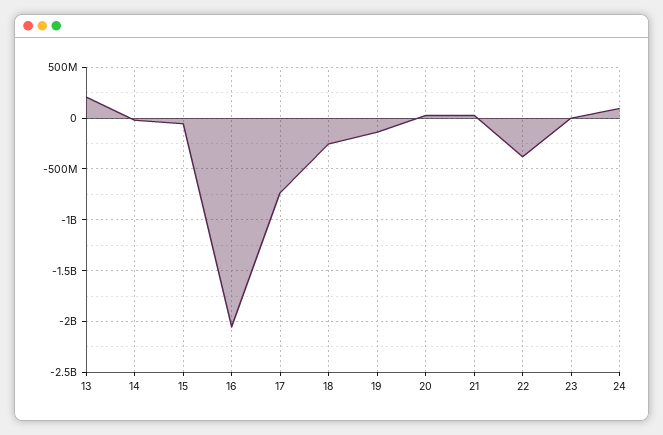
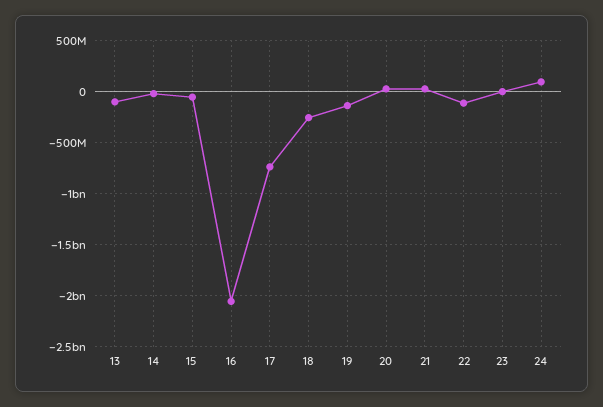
13: 200000000 -> -100000000
22: -400000000 -> -100000000

